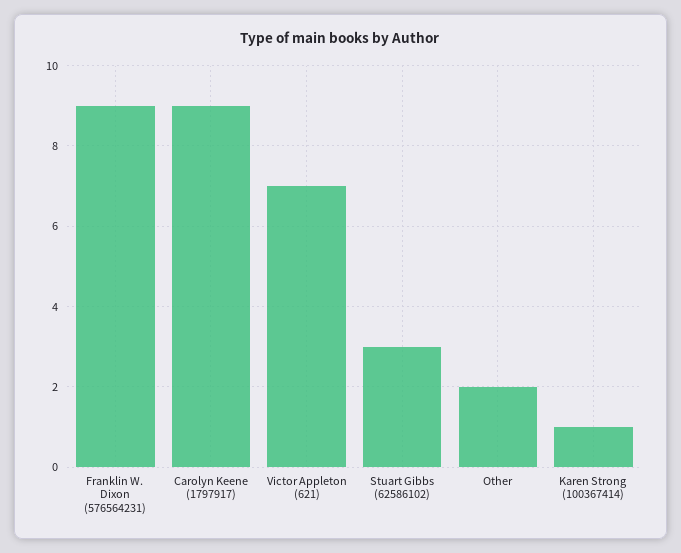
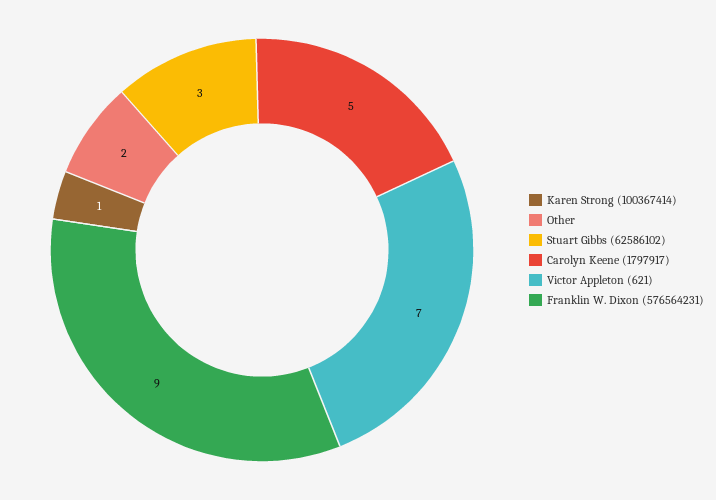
Carolyn Keene (1797917): 9 -> 5

